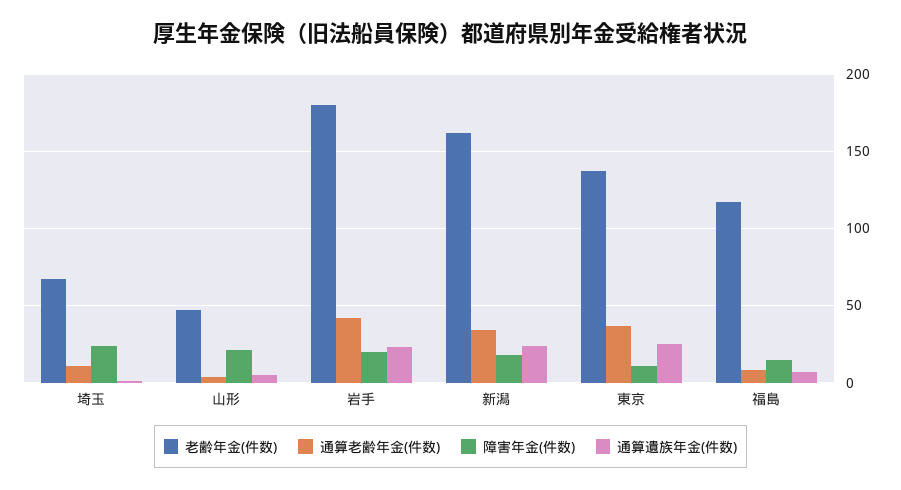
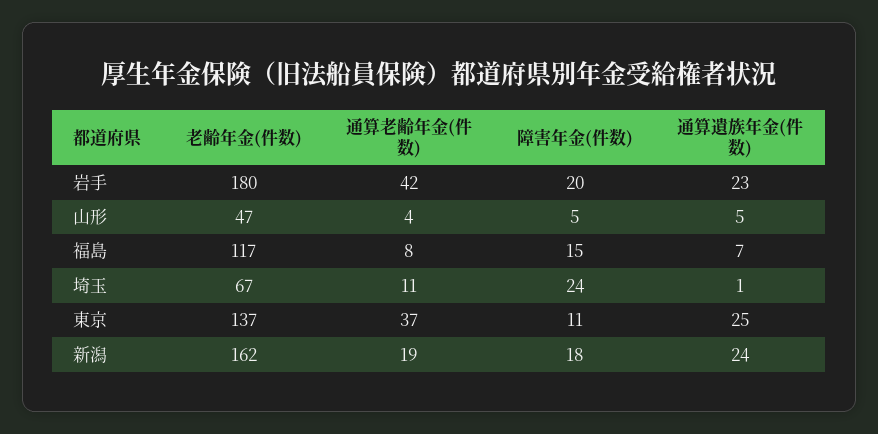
障害年金(件数), 山形: 20 -> 5
通算老齢年金(件数), 新潟: 35 -> 19

